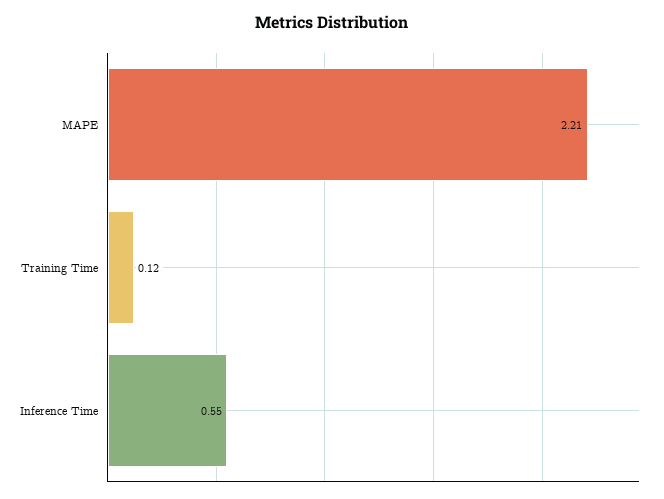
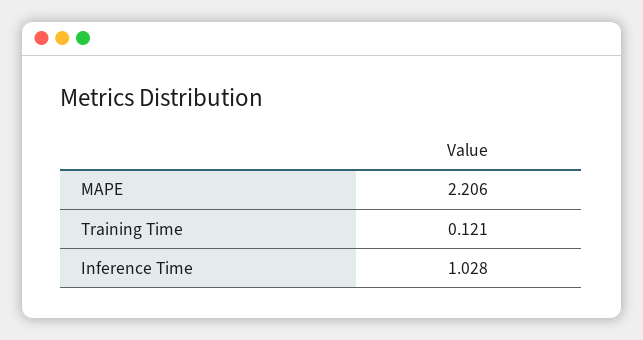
Inference Time: 0.55 -> 1.028

